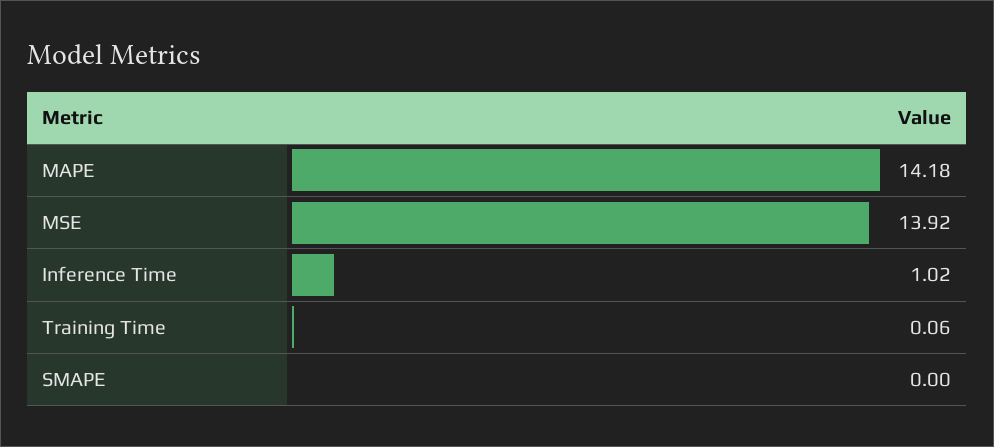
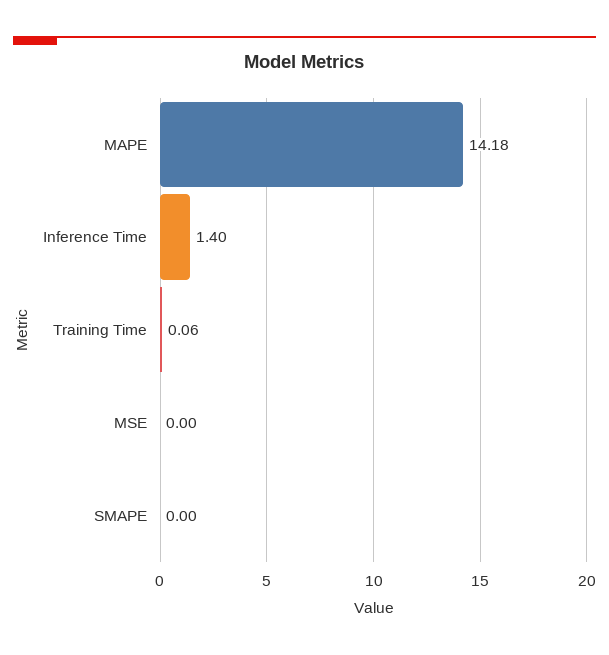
MSE: 13.92 -> 0
Inference Time: 1.02 -> 1.4

